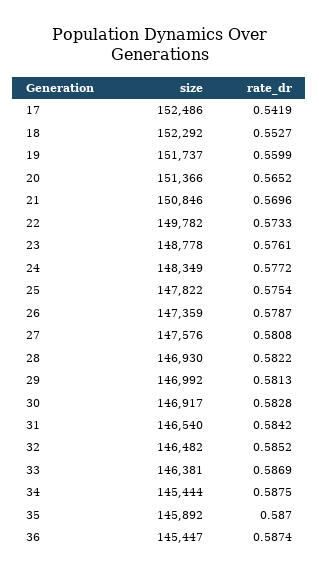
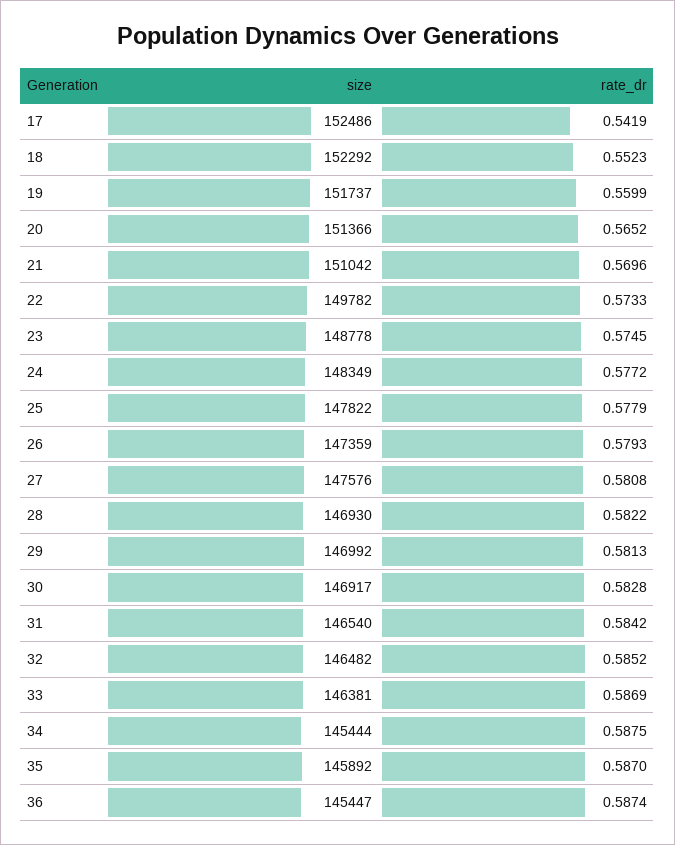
rate_dr, 18: 0.5527 -> 0.5523
size, 21: 150846 -> 151042
rate_dr, 23: 0.5761 -> 0.5745
rate_dr, 25: 0.5754 -> 0.5779
rate_dr, 26: 0.5787 -> 0.5793

